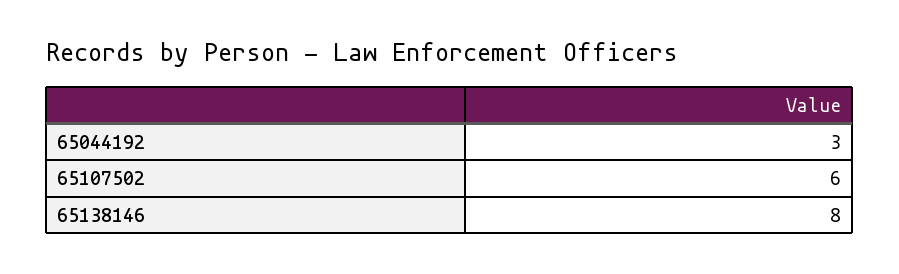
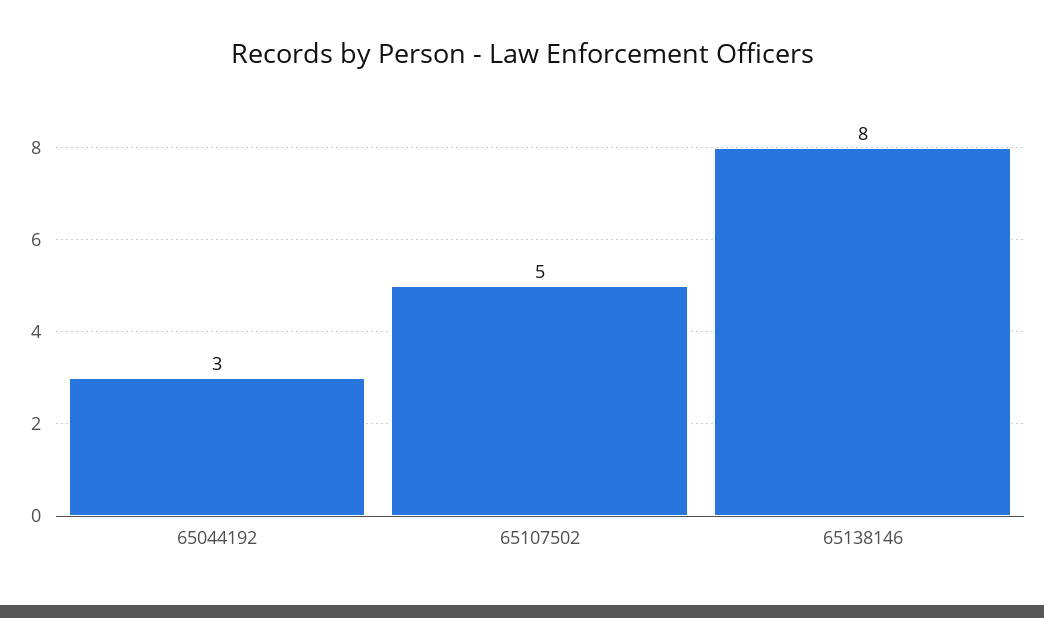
65107502: 6 -> 5

